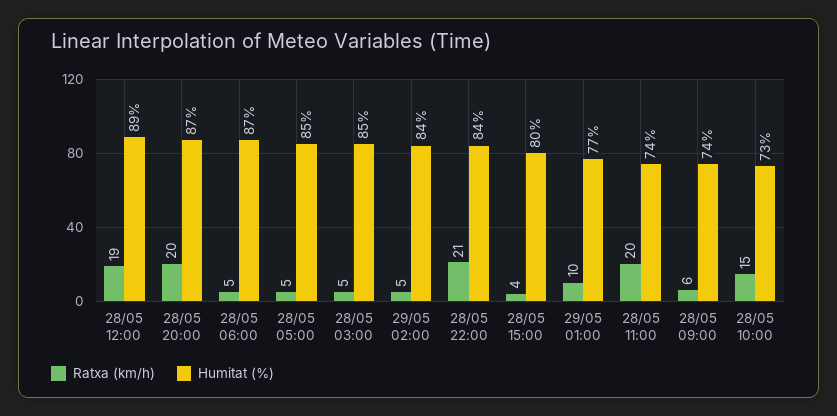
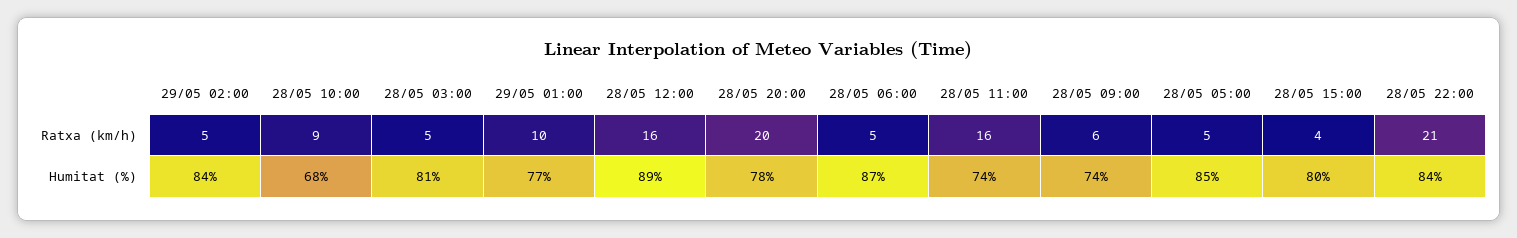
Ratxa (km/h), 28/05 12:00: 19 -> 16
Humitat (%), 28/05 20:00: 87 -> 78
Humitat (%), 28/05 03:00: 85 -> 81
Ratxa (km/h), 28/05 11:00: 20 -> 16
Ratxa (km/h), 28/05 10:00: 15 -> 9
Humitat (%), 28/05 10:00: 73 -> 68

